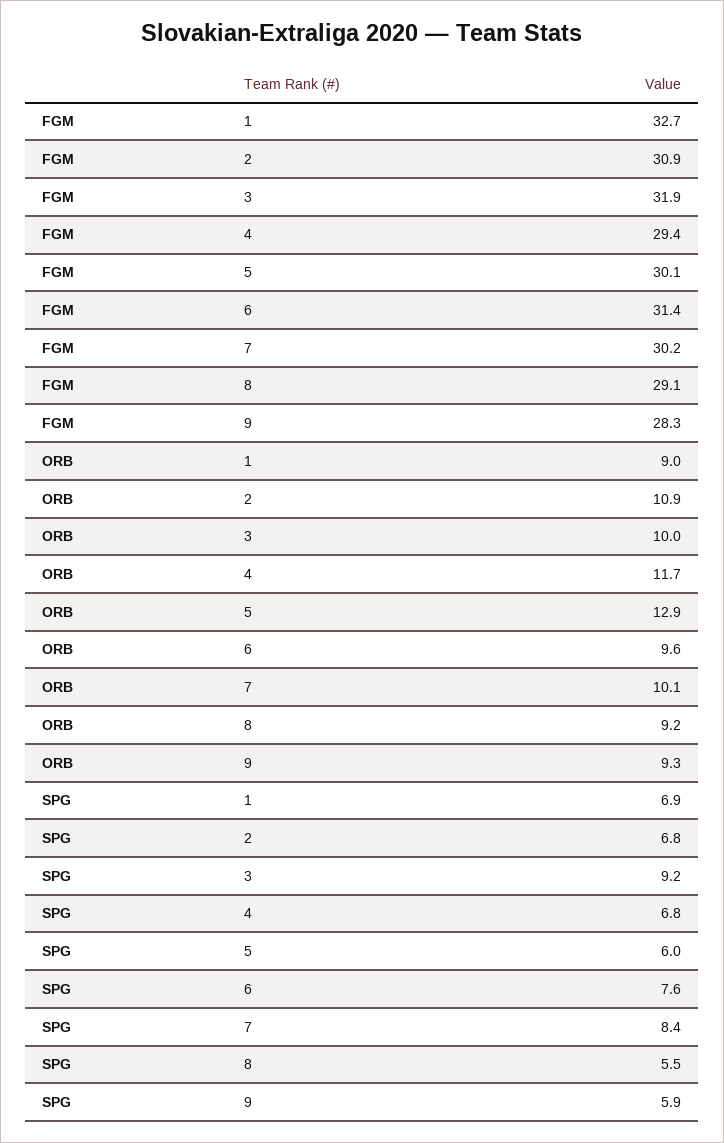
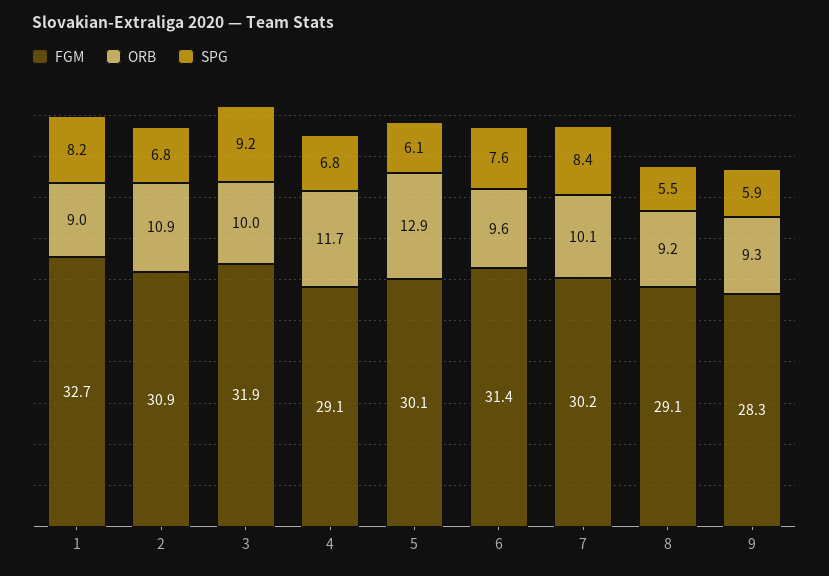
FGM, 4: 29.4 -> 29.1
SPG, 1: 6.9 -> 8.2
SPG, 5: 6 -> 6.1

